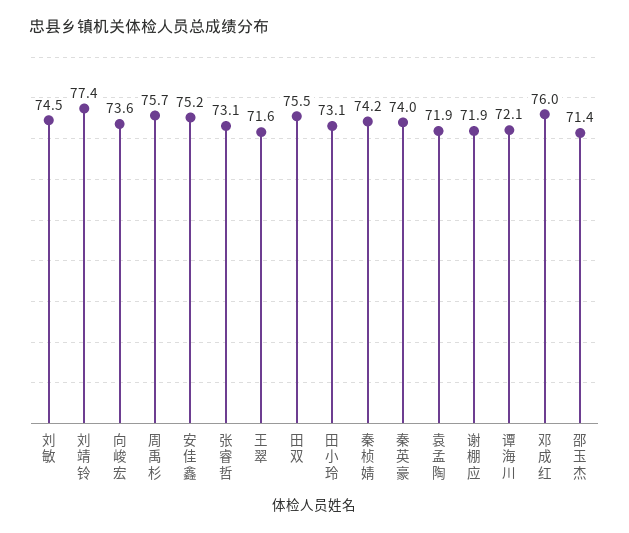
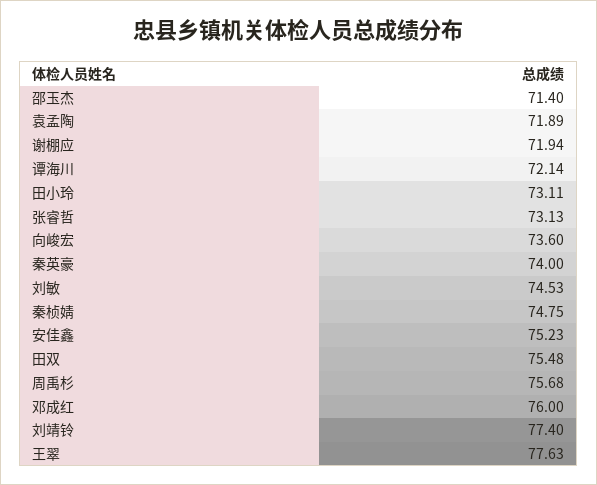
王翠: 71.6 -> 77.63
秦桢婧: 74.2 -> 74.75

